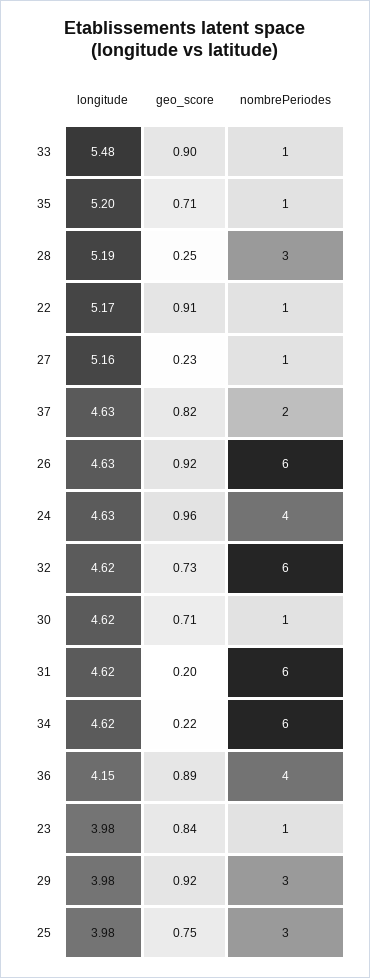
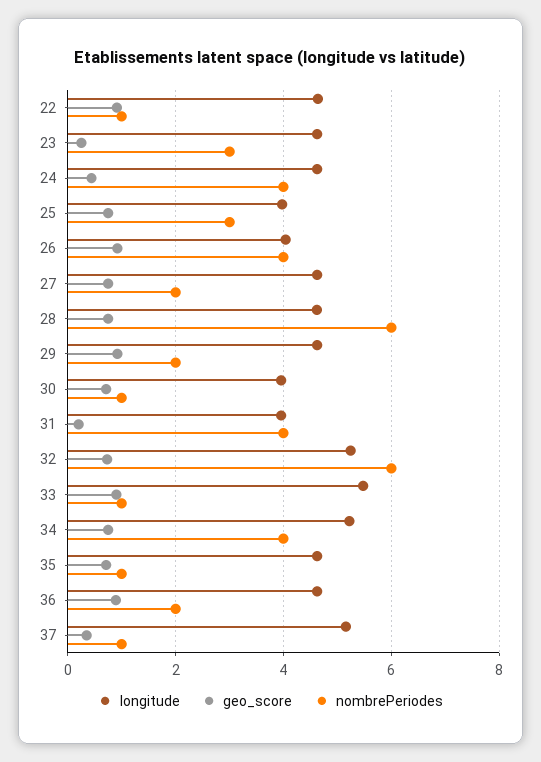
longitude, 35: 5.2 -> 4.6
longitude, 28: 5.19 -> 4.6
geo_score, 28: 0.25 -> 0.8
nombrePeriodes, 28: 3 -> 6
longitude, 22: 5.17 -> 4.6
longitude, 27: 5.16 -> 4.6
geo_score, 27: 0.23 -> 0.8
nombrePeriodes, 27: 1 -> 2
longitude, 37: 4.63 -> 5.2
geo_score, 37: 0.82 -> 0.4
nombrePeriodes, 37: 2 -> 1
longitude, 26: 4.63 -> 4
nombrePeriodes, 26: 6 -> 4
geo_score, 24: 0.96 -> 0.4
longitude, 32: 4.62 -> 5.2
longitude, 30: 4.62 -> 4
longitude, 31: 4.62 -> 4
nombrePeriodes, 31: 6 -> 4
longitude, 34: 4.62 -> 5.2
geo_score, 34: 0.22 -> 0.8
nombrePeriodes, 34: 6 -> 4
longitude, 36: 4.15 -> 4.6
nombrePeriodes, 36: 4 -> 2
longitude, 23: 3.98 -> 4.6
geo_score, 23: 0.84 -> 0.2
nombrePeriodes, 23: 1 -> 3
longitude, 29: 3.98 -> 4.6
nombrePeriodes, 29: 3 -> 2

